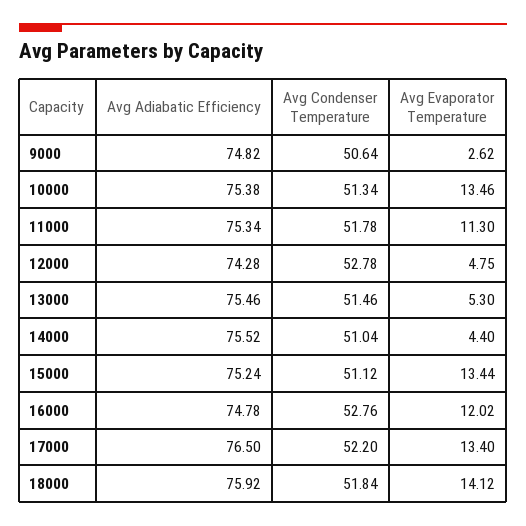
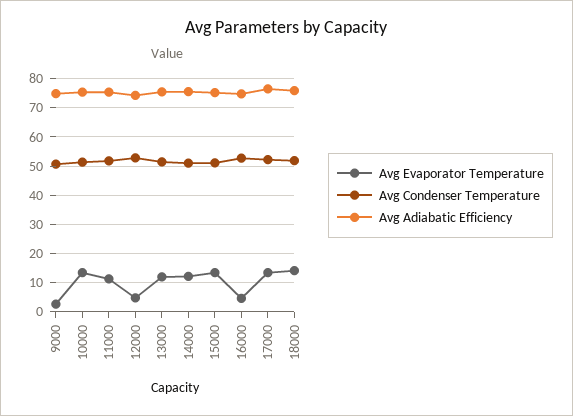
Avg Evaporator Temperature, 13000: 5.3 -> 12.5
Avg Evaporator Temperature, 14000: 4.4 -> 12.5
Avg Evaporator Temperature, 16000: 12.02 -> 5

